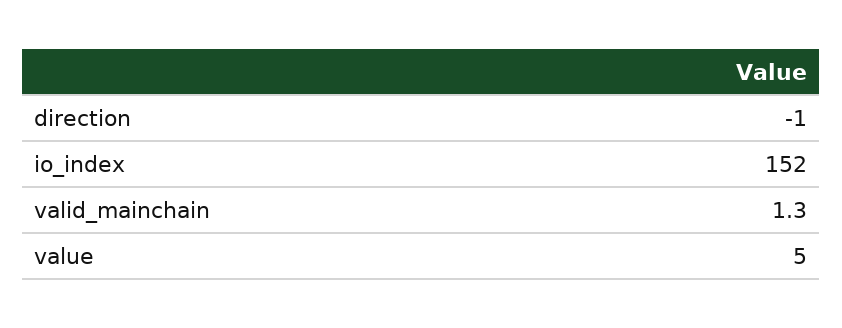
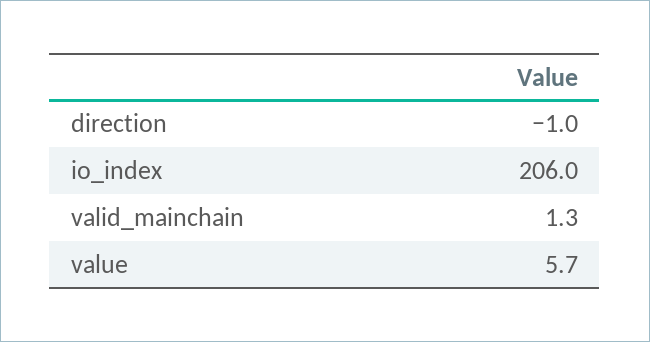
io_index: 152 -> 206
value: 5 -> 5.7

